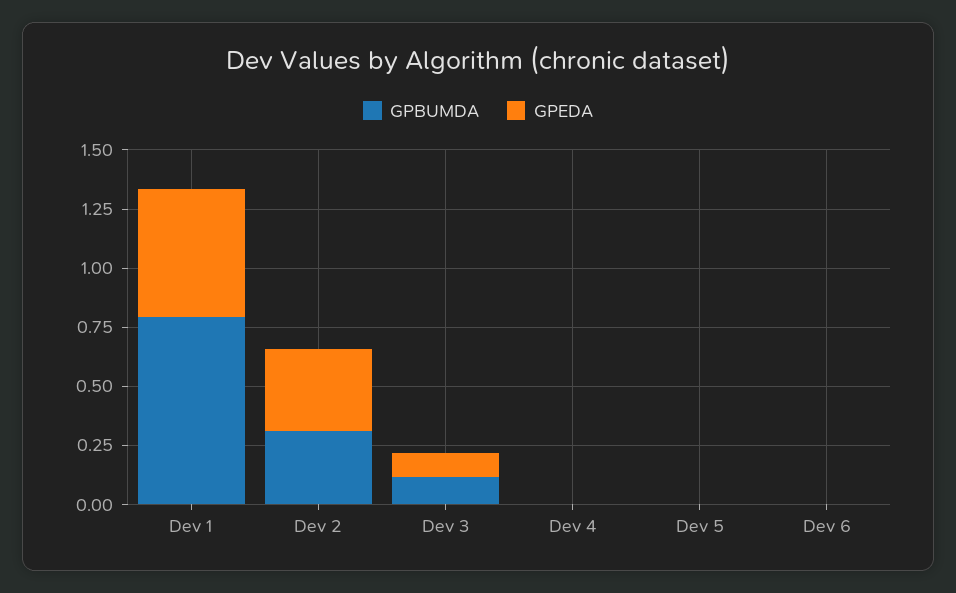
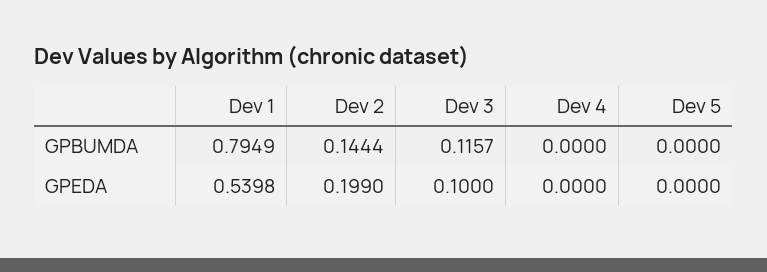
GPBUMDA, Dev 2: 0.3 -> 0.1444
GPEDA, Dev 2: 0.35 -> 0.199
GPBUMDA, Dev 6: 0 -> none
GPEDA, Dev 6: 0 -> none

